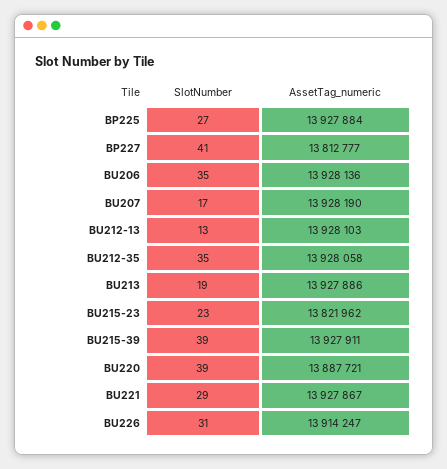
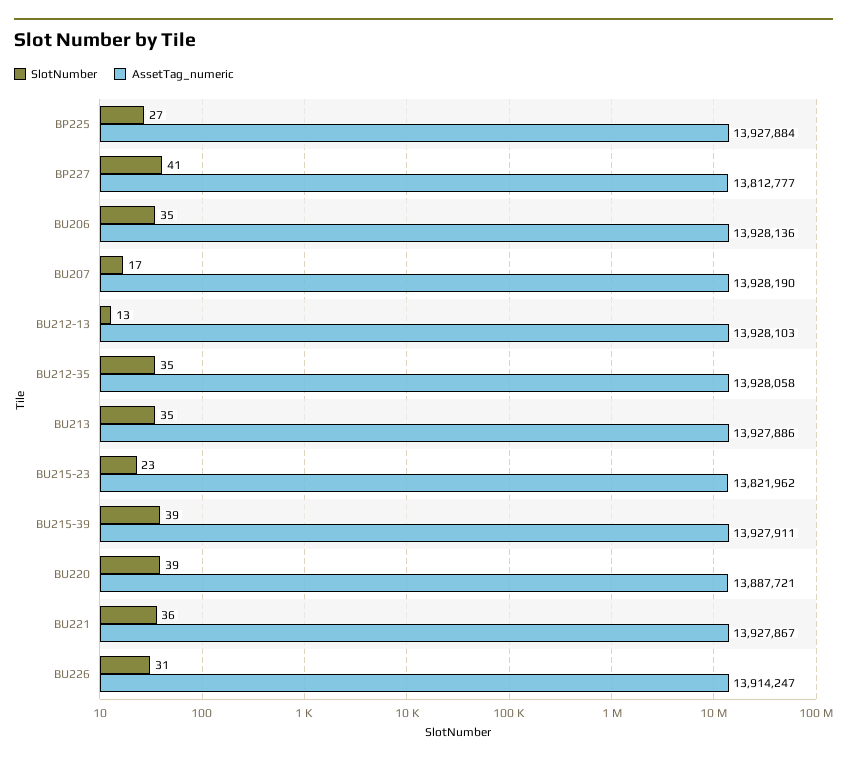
SlotNumber, BU213: 19 -> 35
SlotNumber, BU221: 29 -> 36

